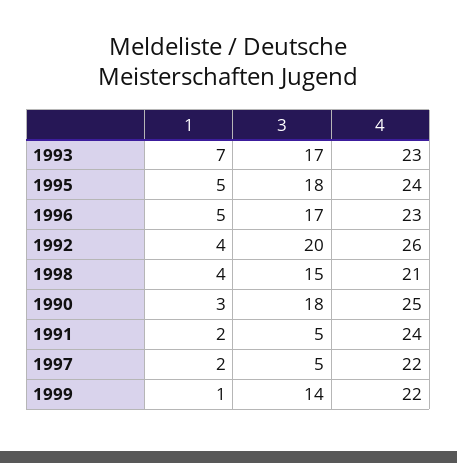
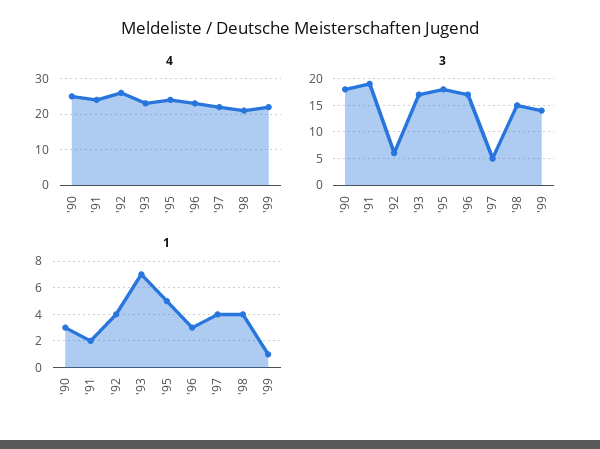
1, 1996: 5 -> 3
3, 1992: 20 -> 5
3, 1991: 5 -> 20
1, 1997: 2 -> 4

